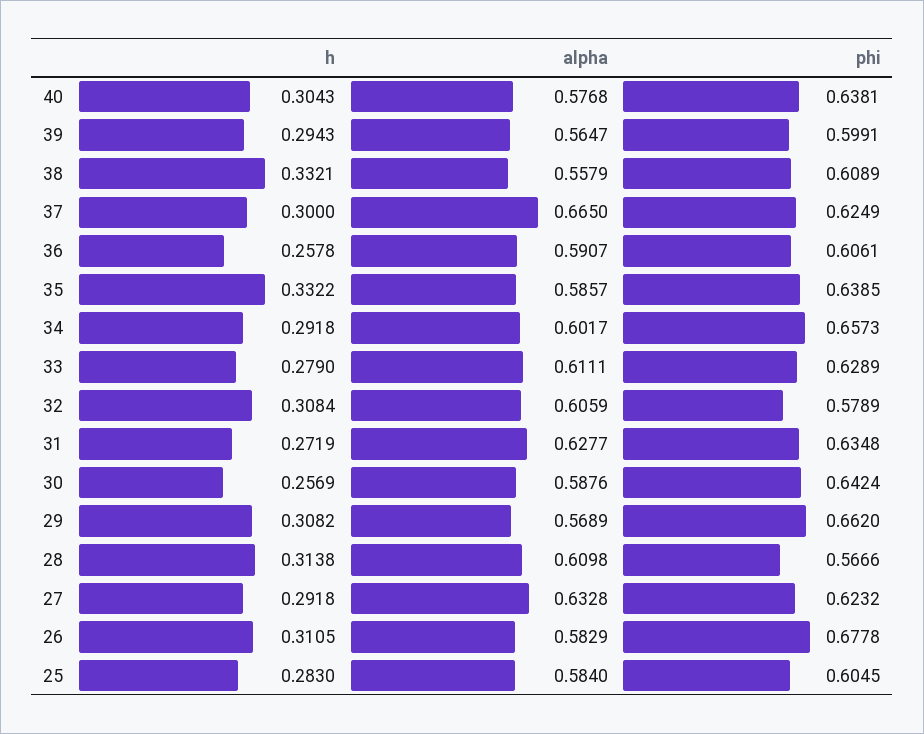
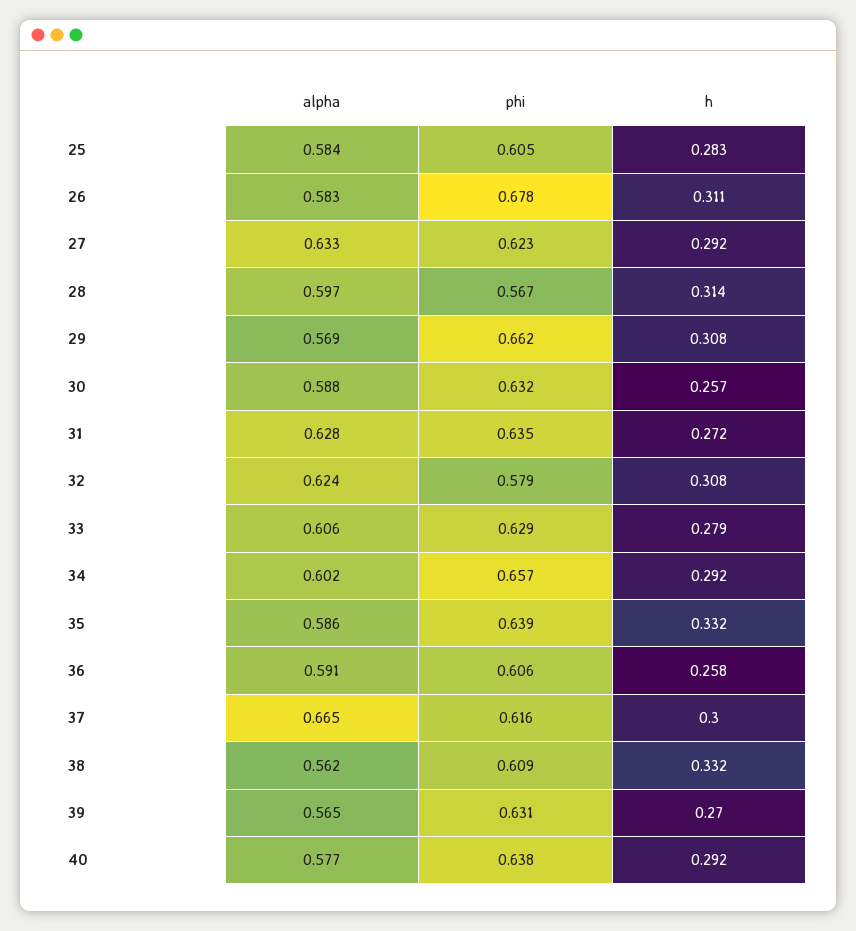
h, 40: 0.3043 -> 0.292
h, 39: 0.2943 -> 0.27
phi, 39: 0.5991 -> 0.631
alpha, 38: 0.5579 -> 0.562
phi, 37: 0.6249 -> 0.616
alpha, 33: 0.6111 -> 0.606
alpha, 32: 0.6059 -> 0.624
phi, 30: 0.6424 -> 0.632
alpha, 28: 0.6098 -> 0.597

